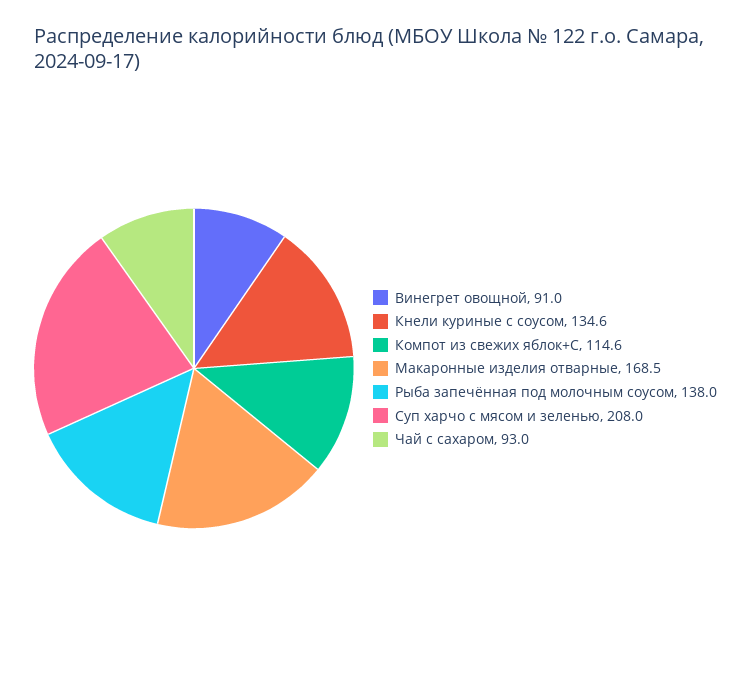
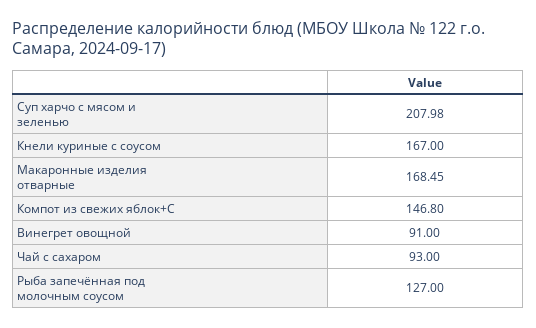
Кнели куриные с соусом: 134.6 -> 167
Компот из свежих яблок+С: 114.6 -> 146.8
Рыба запечённая под молочным соусом: 138 -> 127

